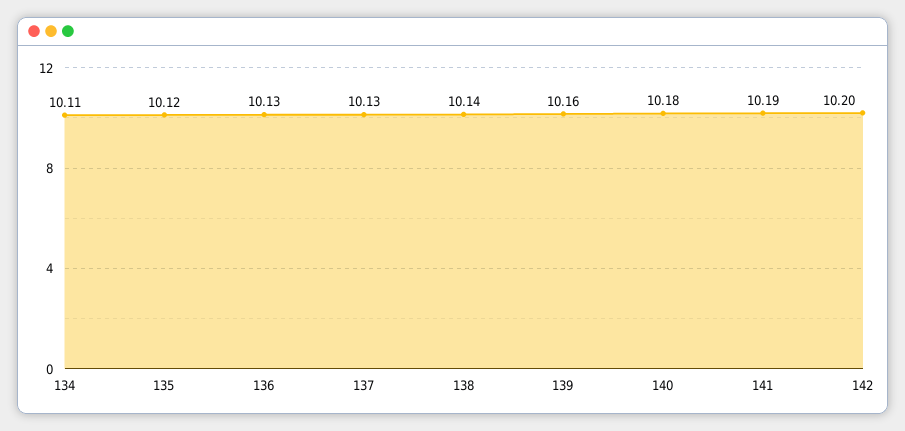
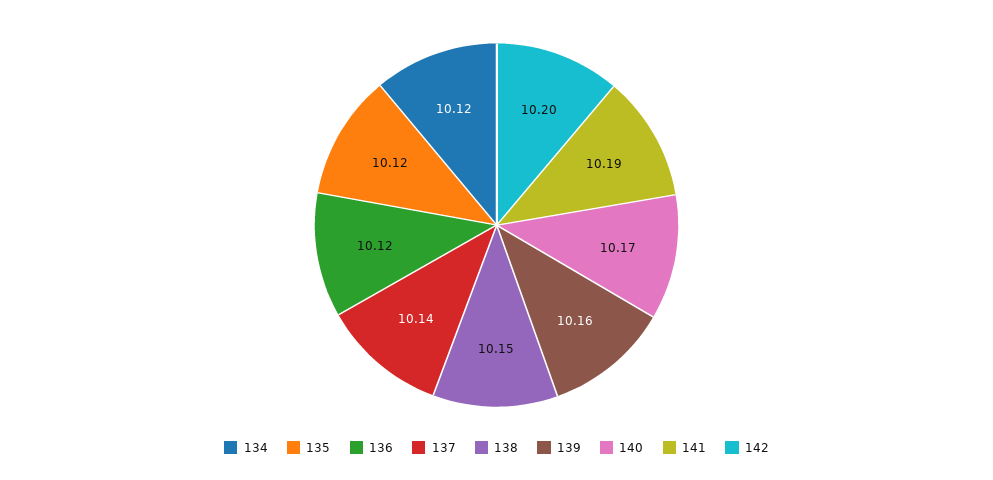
134: 10.11 -> 10.12
136: 10.13 -> 10.12
137: 10.13 -> 10.14
138: 10.14 -> 10.15
140: 10.18 -> 10.17

